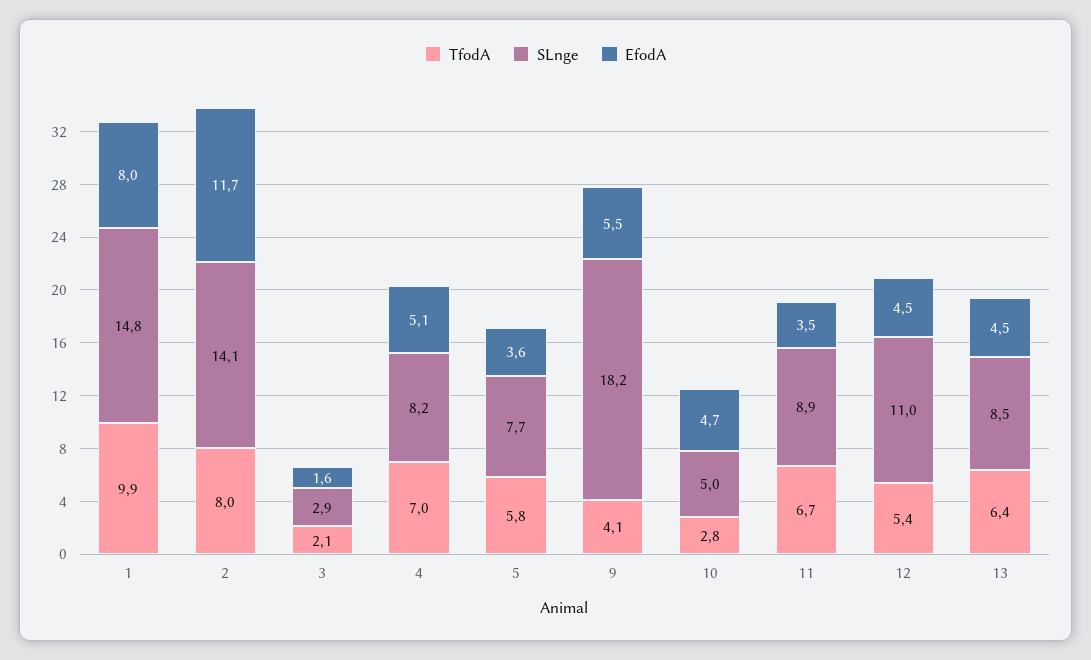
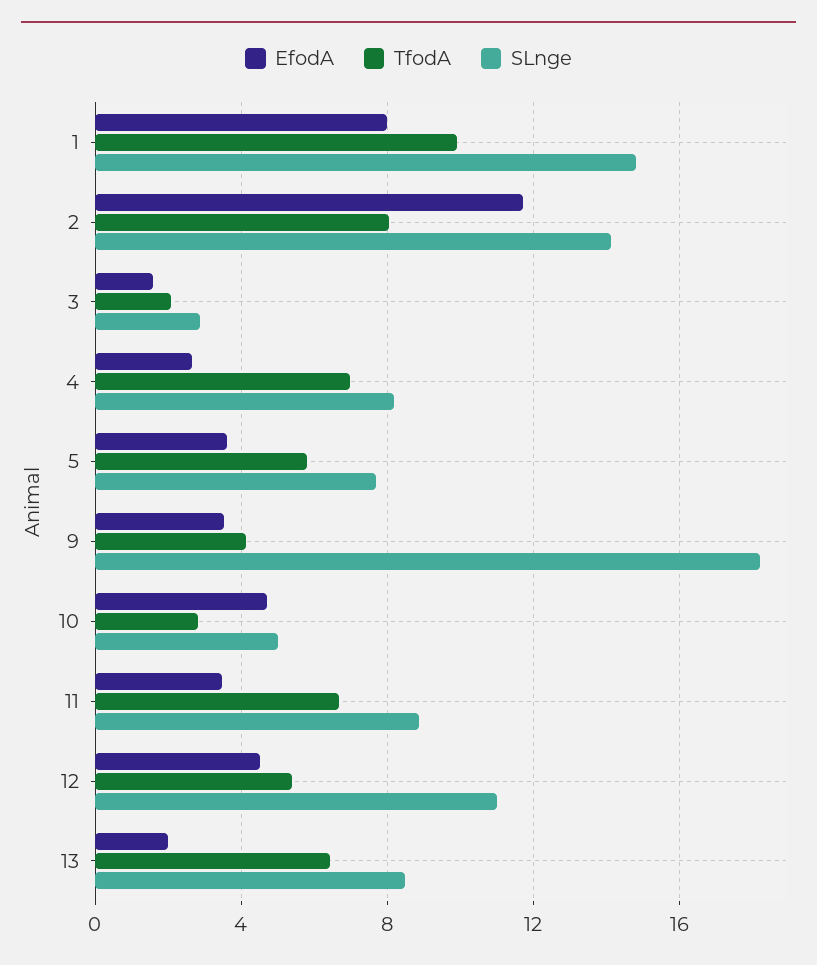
EfodA, 4: 5.1 -> 2.5
EfodA, 9: 5.5 -> 3.5
EfodA, 13: 4.5 -> 2

